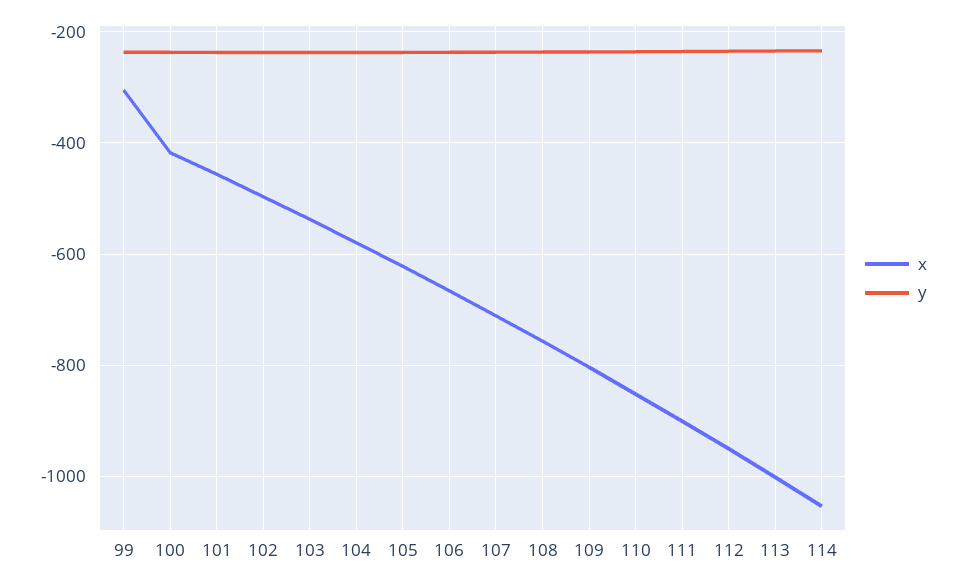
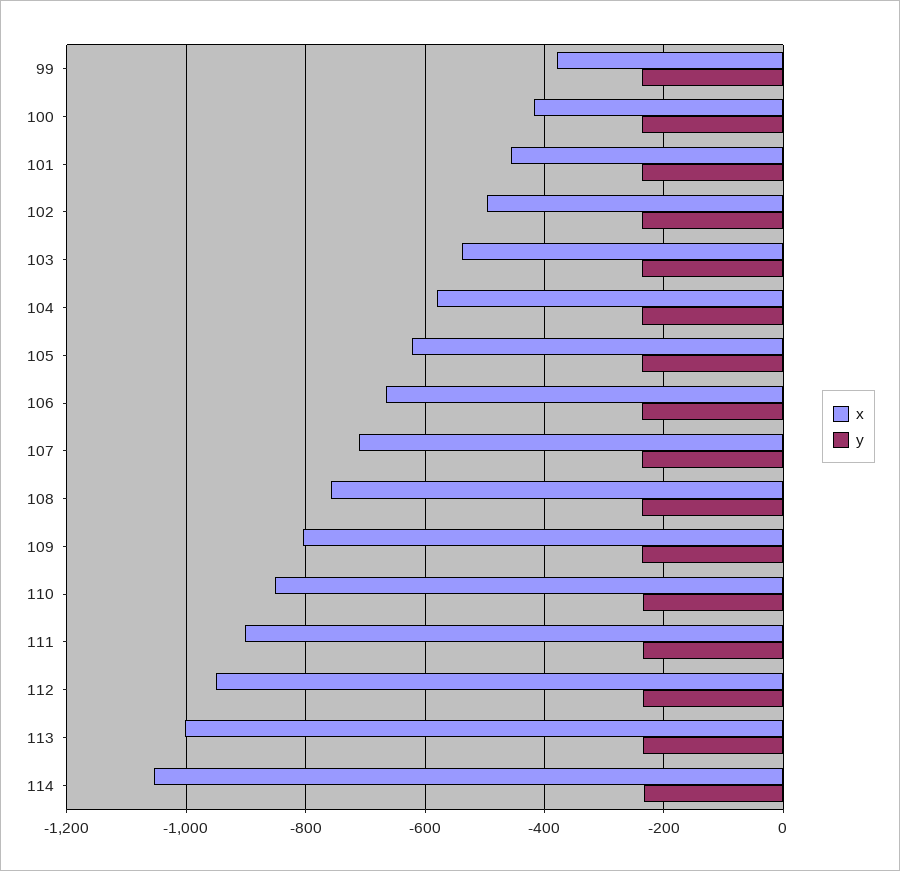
x, 99: -300 -> -380

